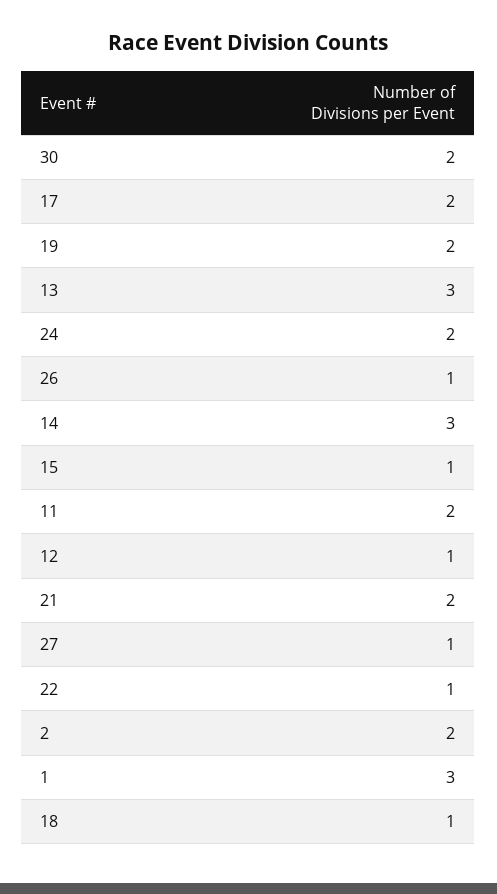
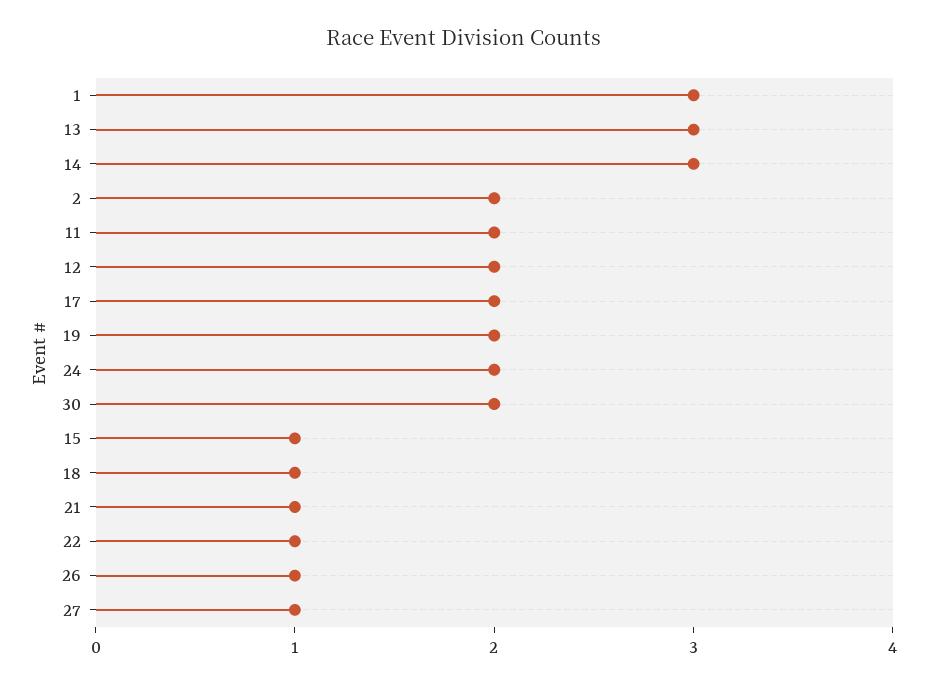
12: 1 -> 2
21: 2 -> 1

